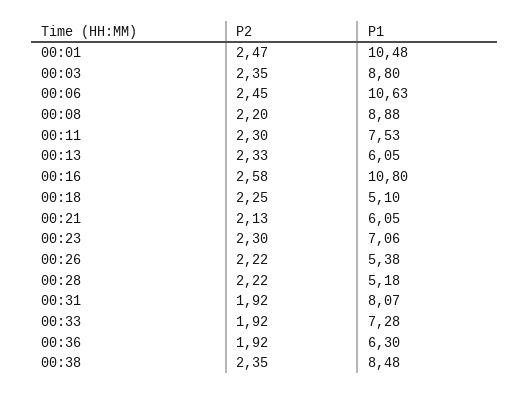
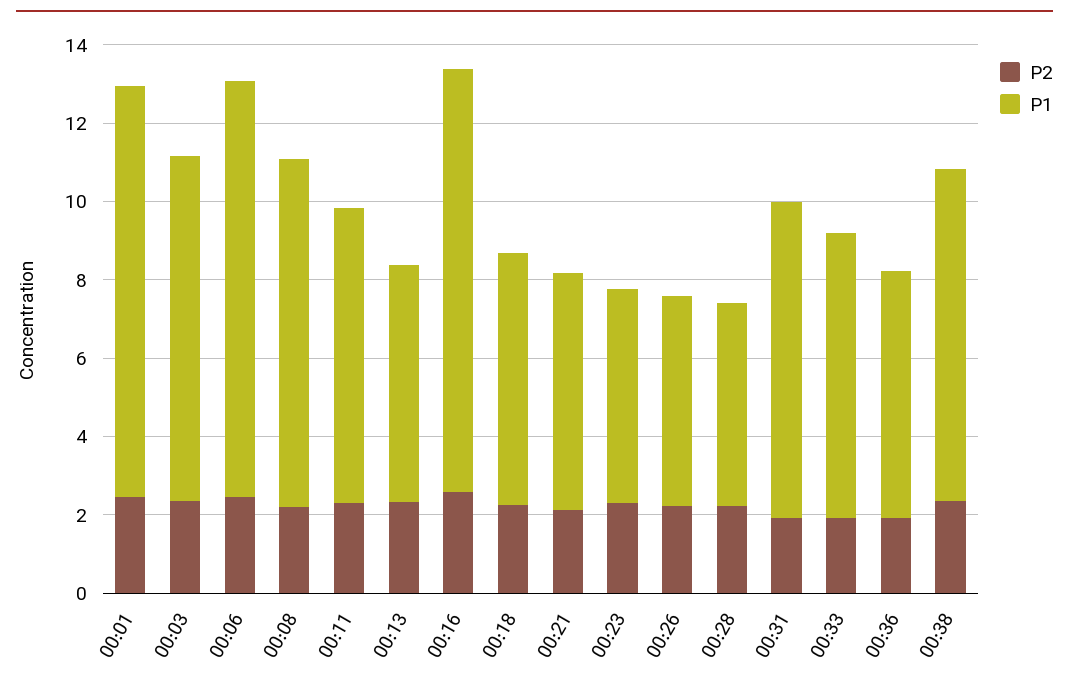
P1, 00:18: 5.1 -> 6.5
P1, 00:23: 7.06 -> 5.5

